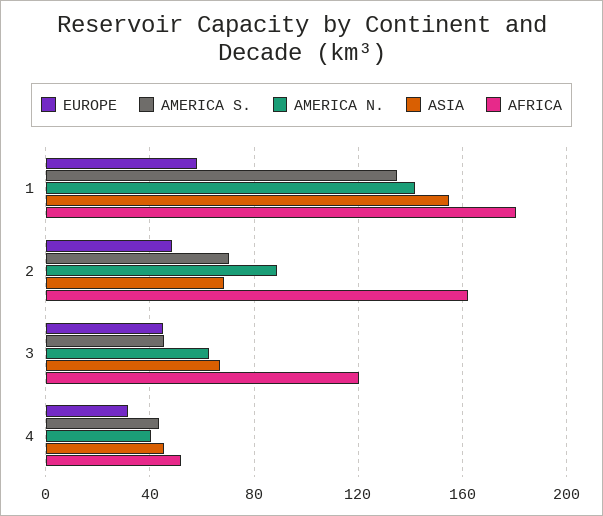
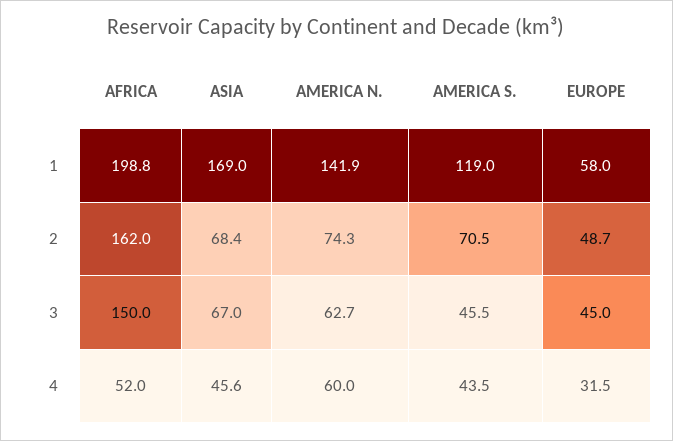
AMERICA S., 1: 135 -> 119
ASIA, 1: 155 -> 169
AFRICA, 1: 180 -> 198.8
AMERICA N., 2: 90 -> 74.3
AFRICA, 3: 120 -> 150
AMERICA N., 4: 40 -> 60

